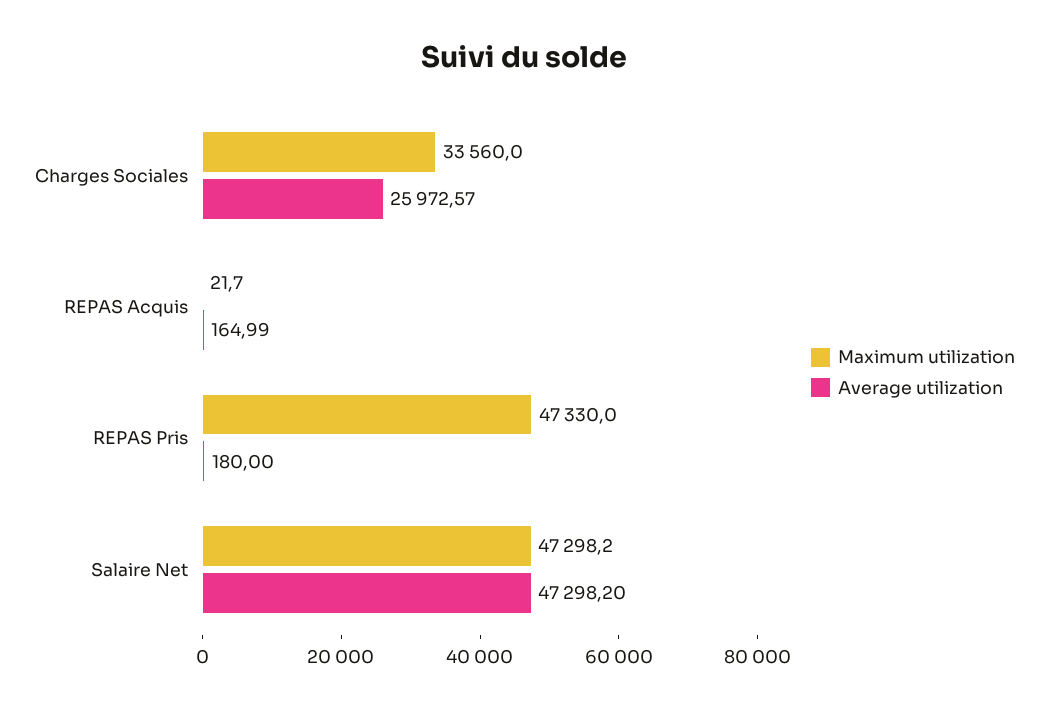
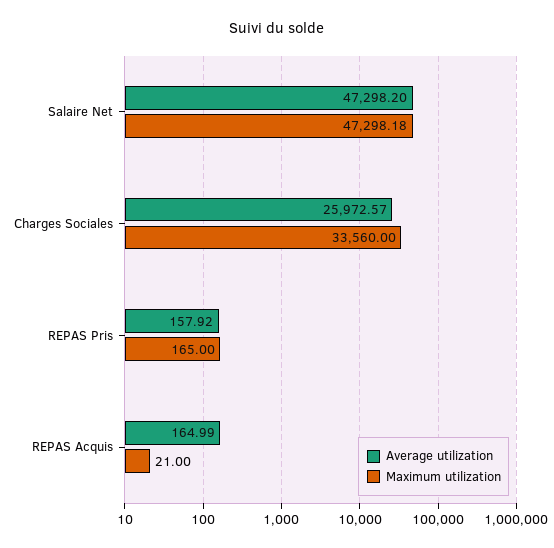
Maximum utilization, REPAS Acquis: 21.7 -> 21
Maximum utilization, REPAS Pris: 47330 -> 165
Average utilization, REPAS Pris: 180 -> 157.92
Maximum utilization, Salaire Net: 47298.2 -> 47298.18

